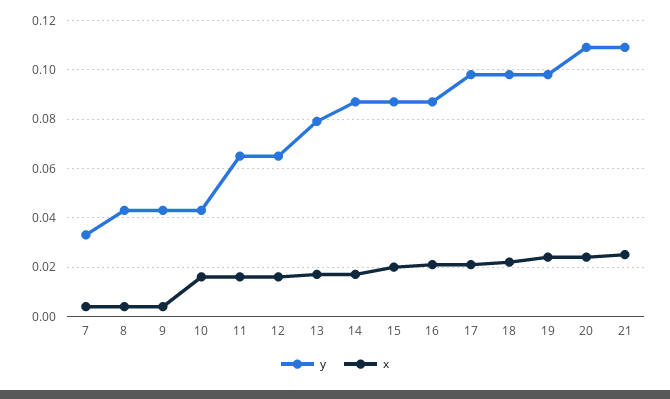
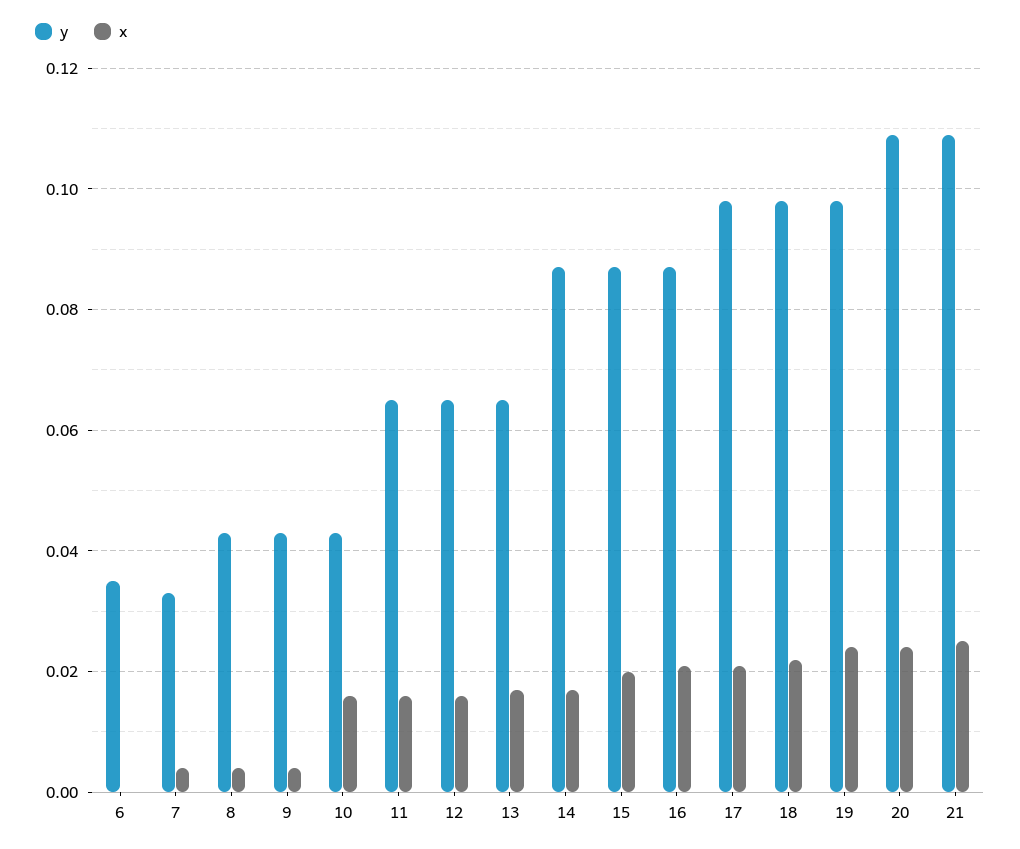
y, 13: 0.08 -> 0.065
y, 6: none -> 0.035
x, 6: none -> 0

